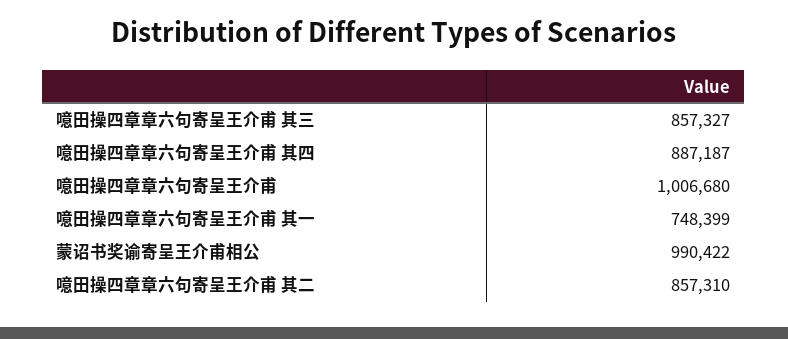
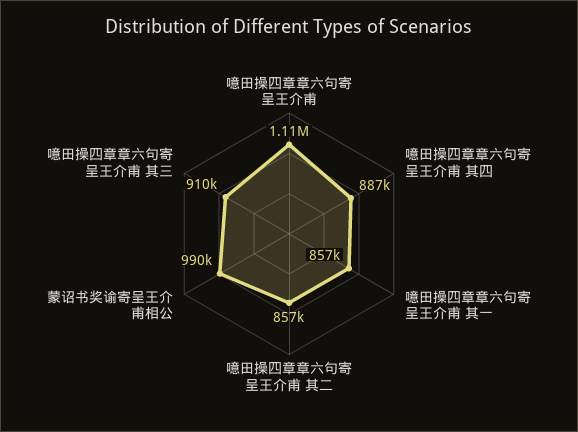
噫田操四章章六句寄呈王介甫 其三: 857327 -> 910000
噫田操四章章六句寄呈王介甫: 1006680 -> 1110000
噫田操四章章六句寄呈王介甫 其一: 748399 -> 857000

